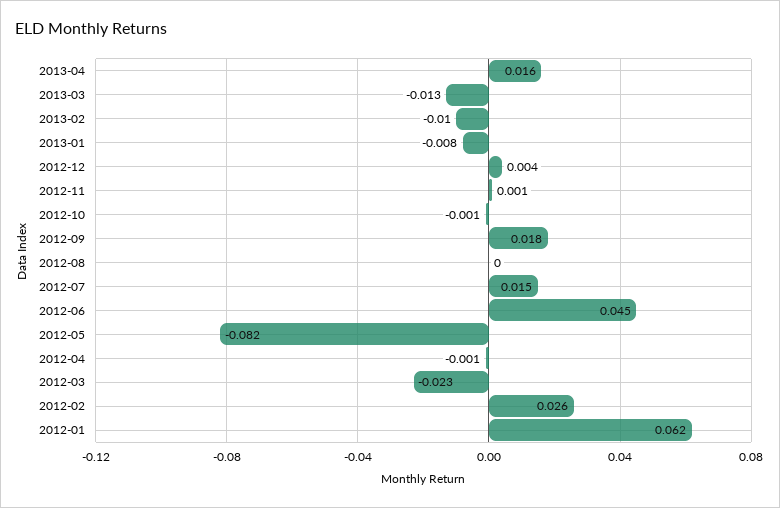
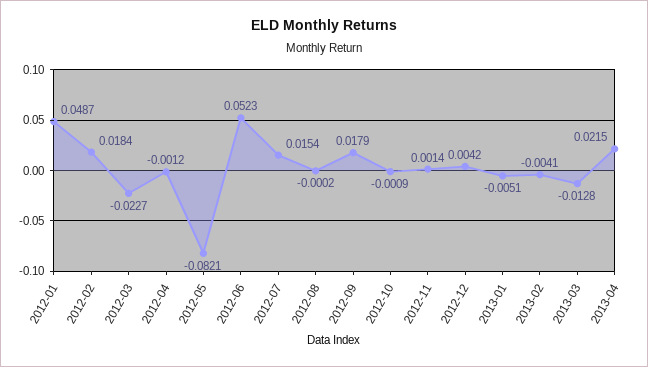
2013-04: 0.016 -> 0.0215
2013-02: -0.01 -> -0.0041
2013-01: -0.008 -> -0.0051
2012-06: 0.045 -> 0.0523
2012-02: 0.026 -> 0.0184
2012-01: 0.062 -> 0.0487

